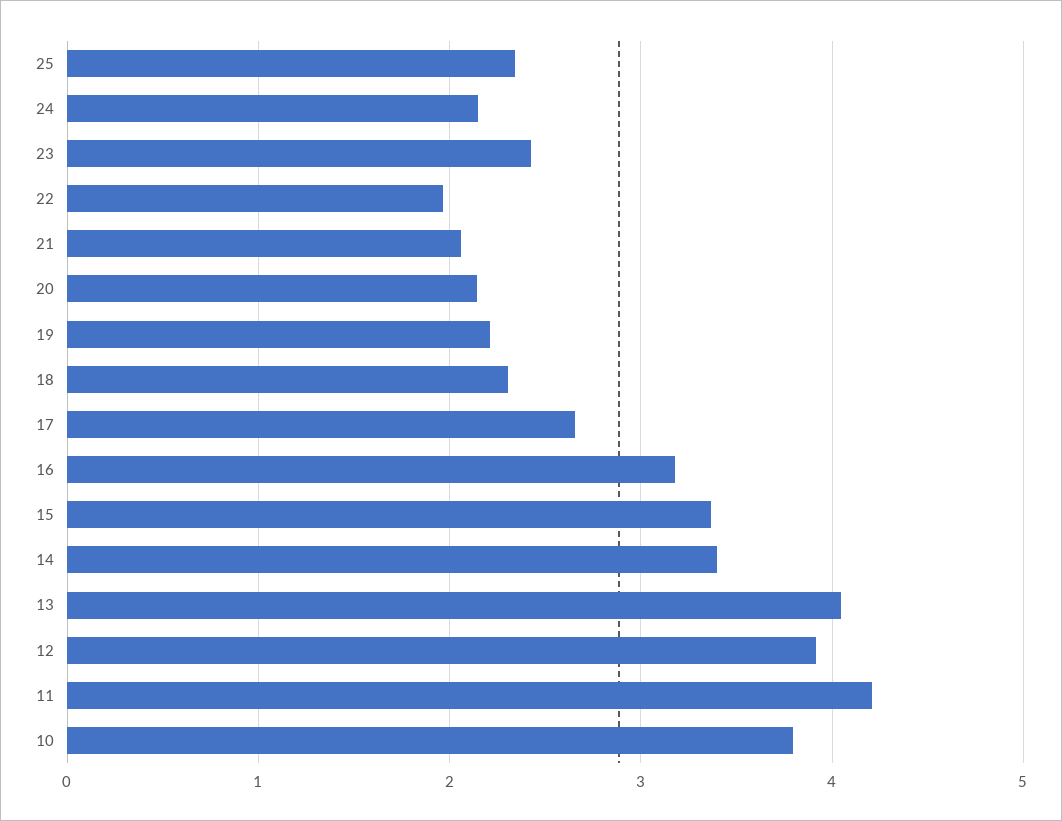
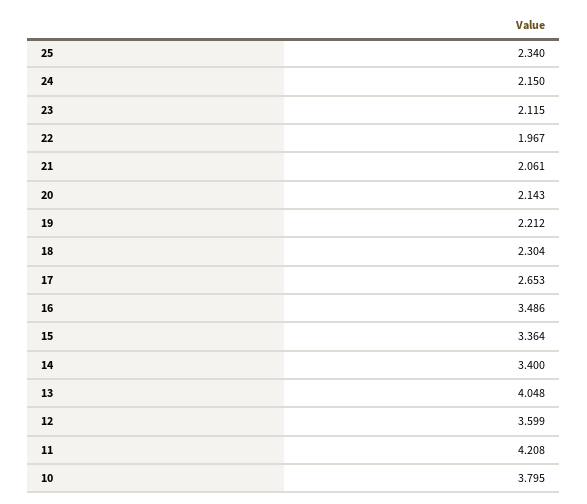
23: 2.4 -> 2.115
16: 3.2 -> 3.486
12: 3.9 -> 3.599

